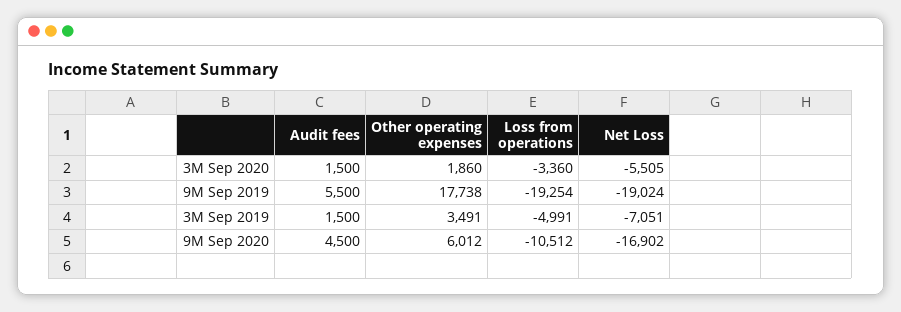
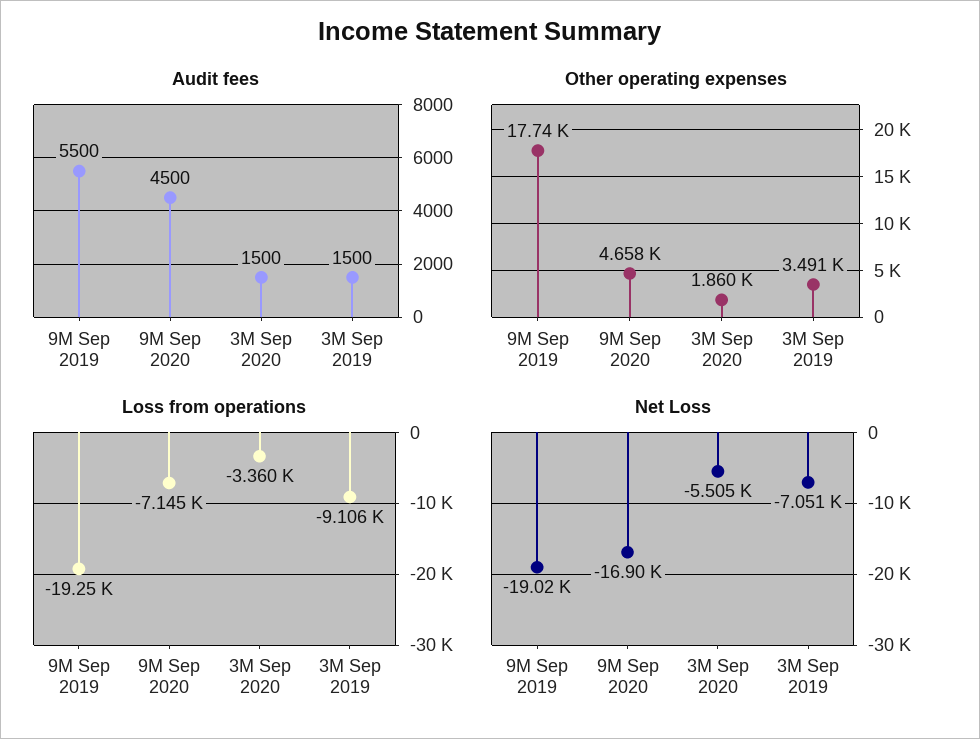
Loss from operations, 3M Sep 2019: -4991 -> -9106
Other operating expenses, 9M Sep 2020: 6012 -> 4658
Loss from operations, 9M Sep 2020: -10512 -> -7145

